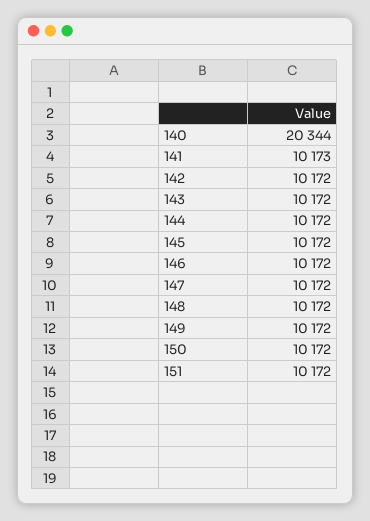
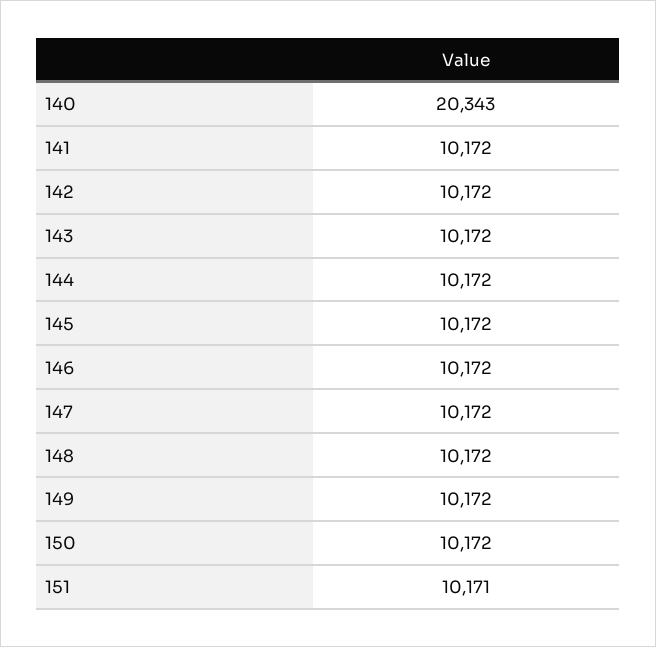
140: 20344 -> 20343
141: 10173 -> 10172
151: 10172 -> 10171

